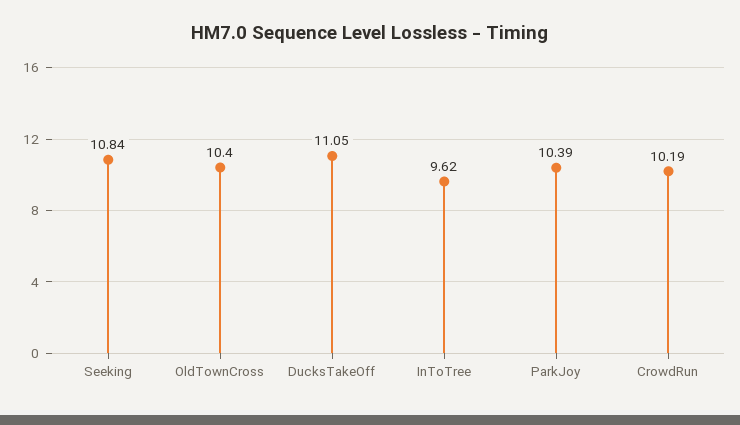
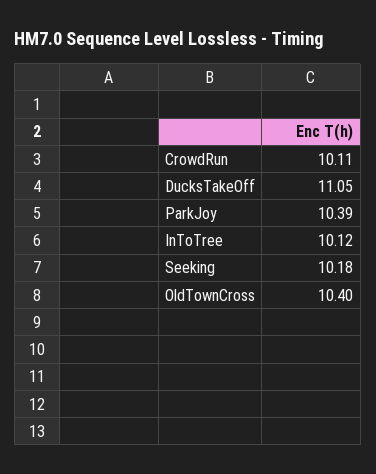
Seeking: 10.84 -> 10.18
InToTree: 9.62 -> 10.12
CrowdRun: 10.19 -> 10.11

